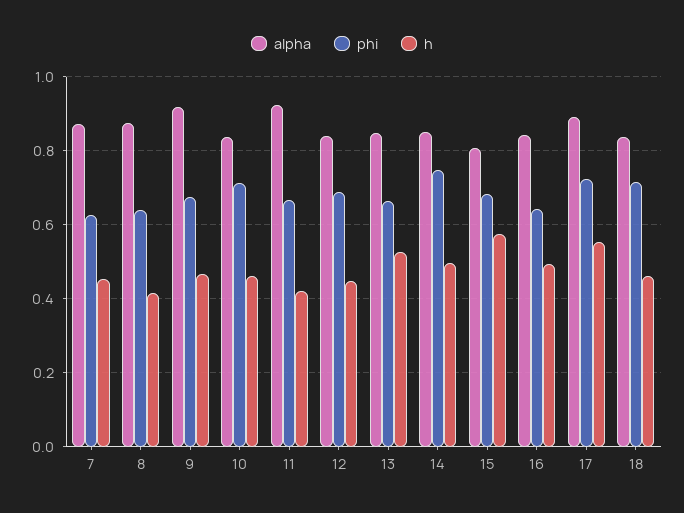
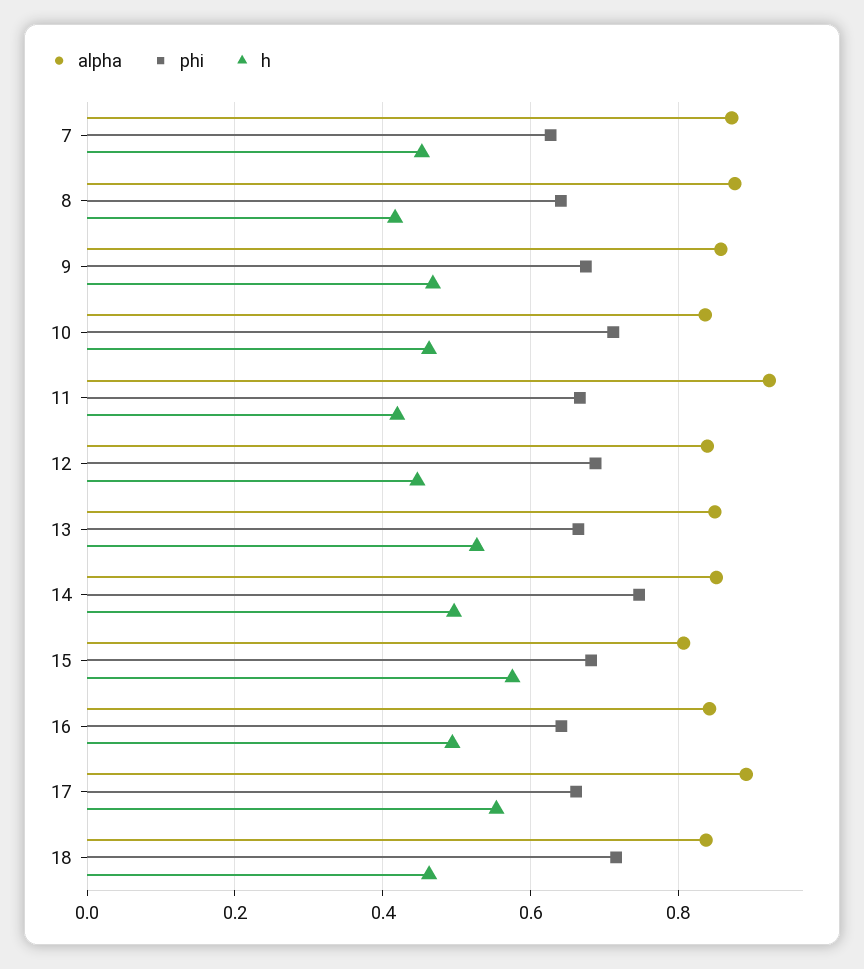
alpha, 9: 0.92 -> 0.86
phi, 17: 0.72 -> 0.66

